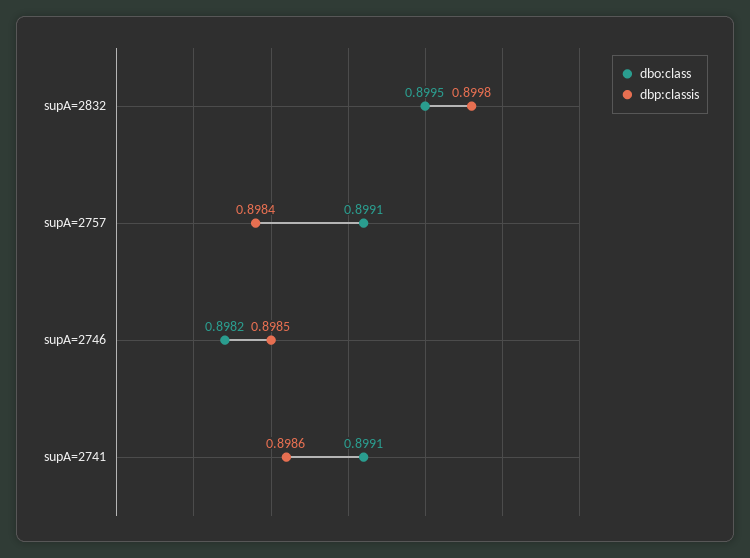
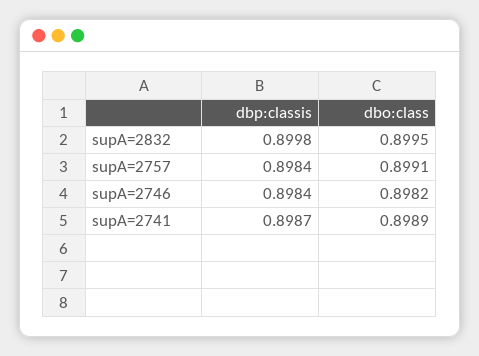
dbp:classis, supA=2746: 0.8985 -> 0.8984
dbo:class, supA=2741: 0.8991 -> 0.8989
dbp:classis, supA=2741: 0.8986 -> 0.8987

